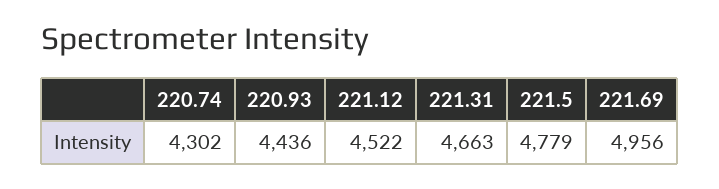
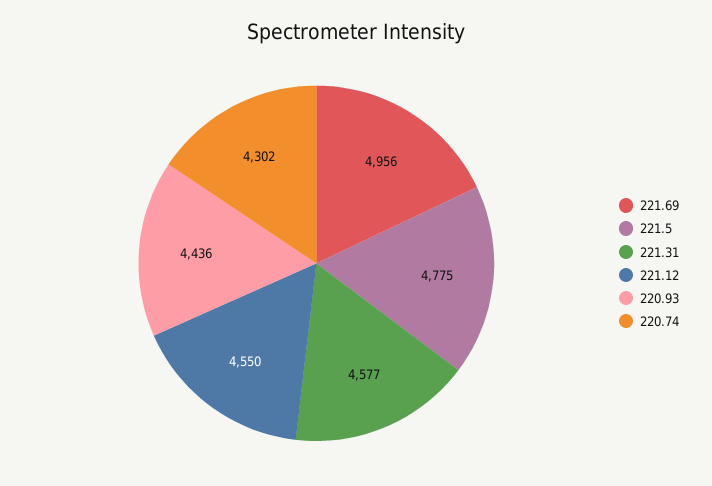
221.12: 4522 -> 4550
221.31: 4663 -> 4577
221.5: 4779 -> 4775

